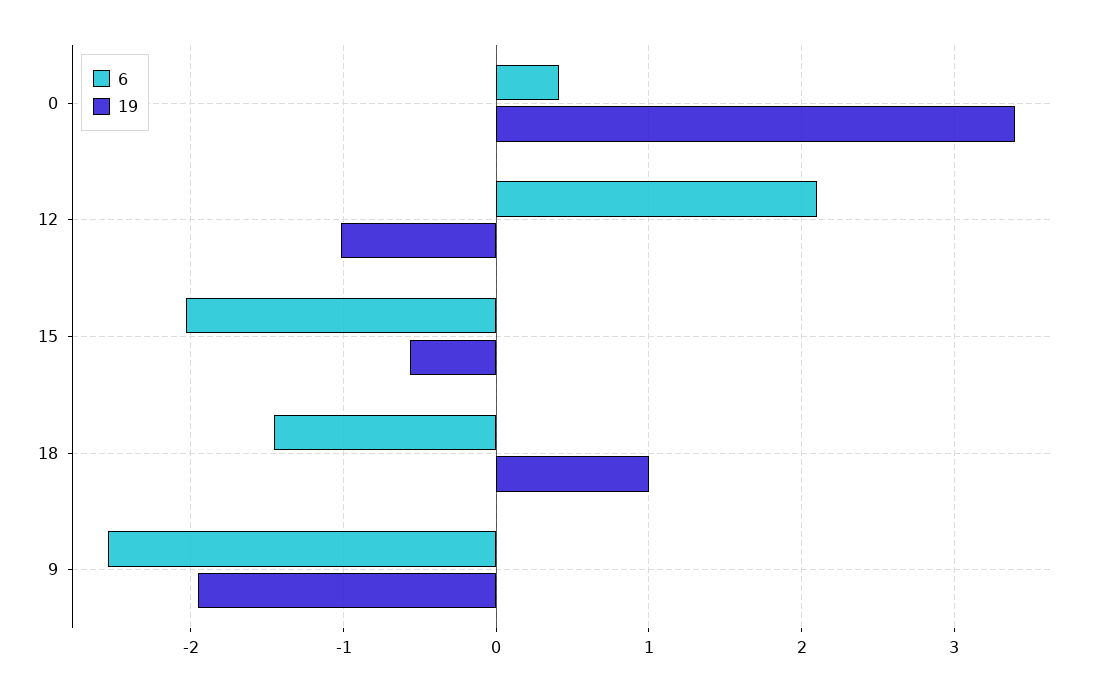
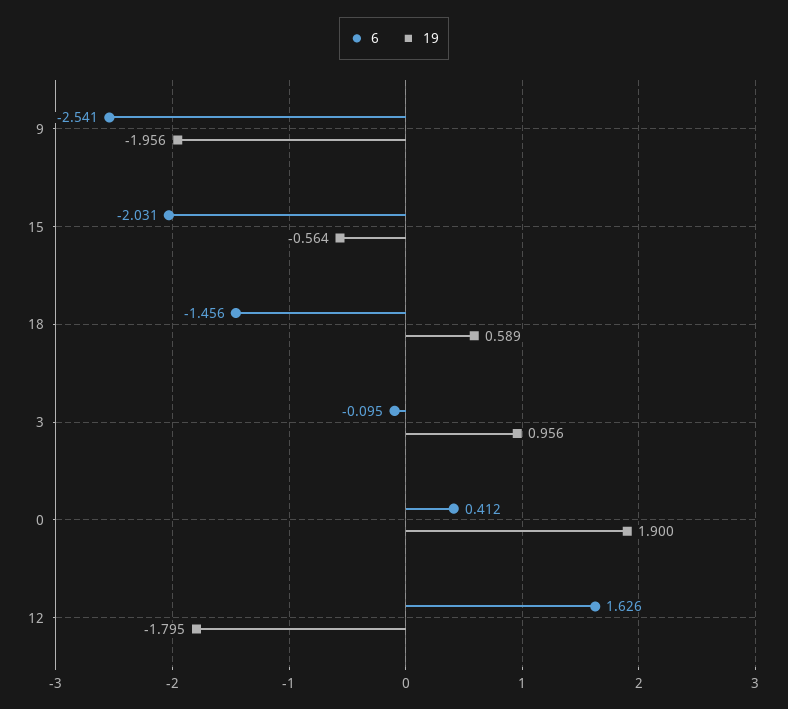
19, 0: 3.4 -> 1.9
6, 12: 2.1 -> 1.626
19, 12: -1 -> -1.795
19, 18: 1 -> 0.589
6, 3: none -> -0.095
19, 3: none -> 0.956

